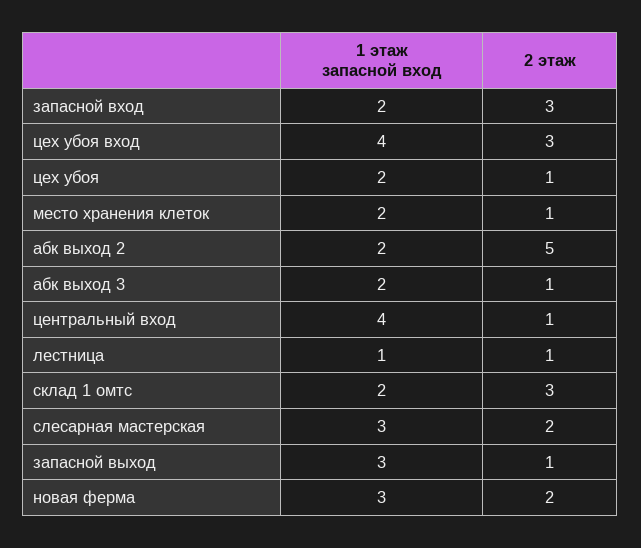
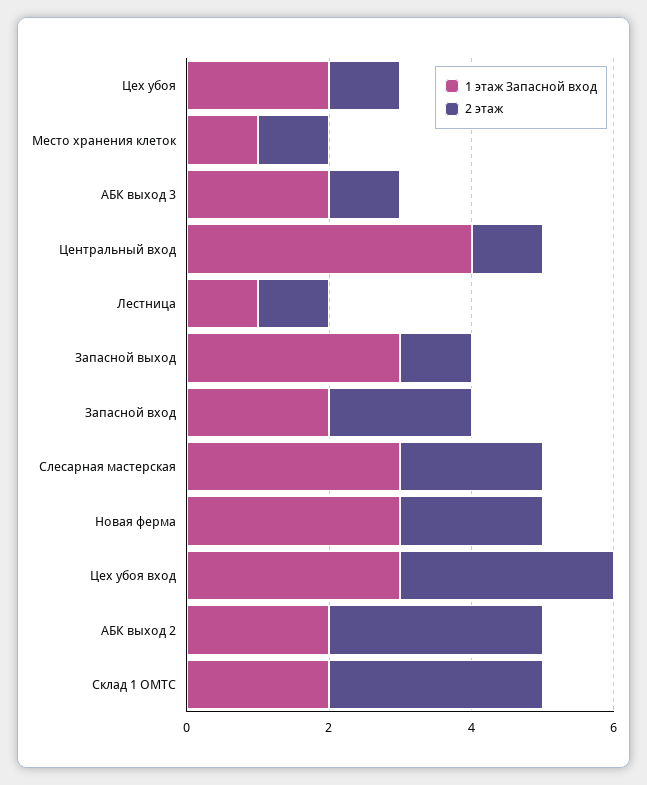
2 этаж, запасной вход: 3 -> 2
1 этаж запасной вход, цех убоя вход: 4 -> 3
1 этаж запасной вход, место хранения клеток: 2 -> 1
2 этаж, абк выход 2: 5 -> 3

